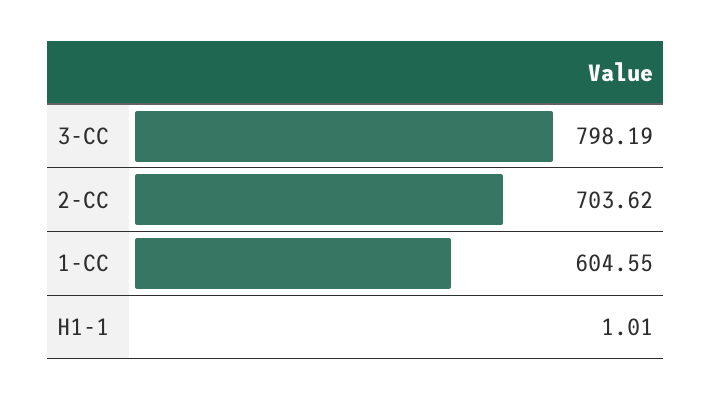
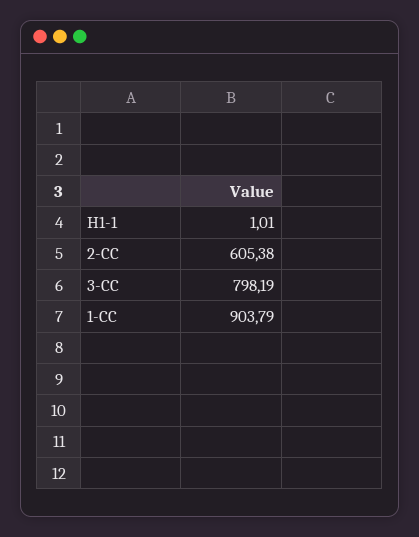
2-CC: 703.62 -> 605.38
1-CC: 604.55 -> 903.79

